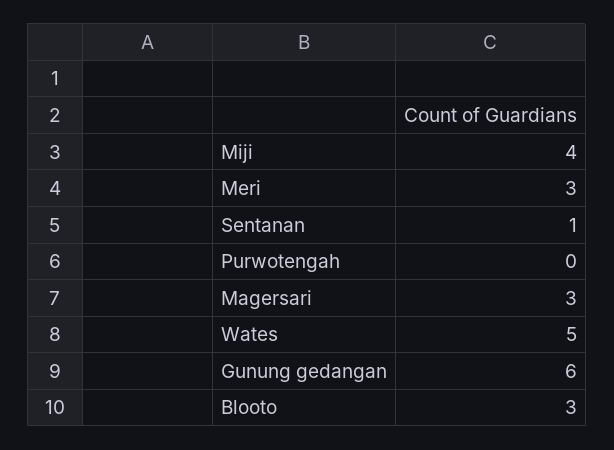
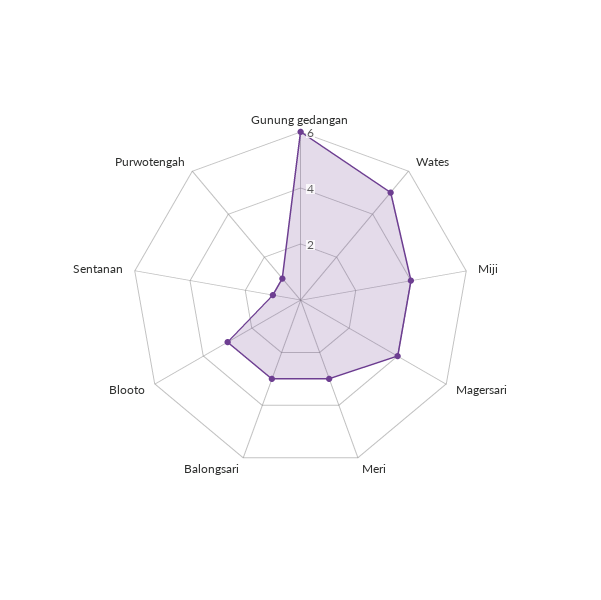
Purwotengah: 0 -> 1
Magersari: 3 -> 4
Balongsari: none -> 3

